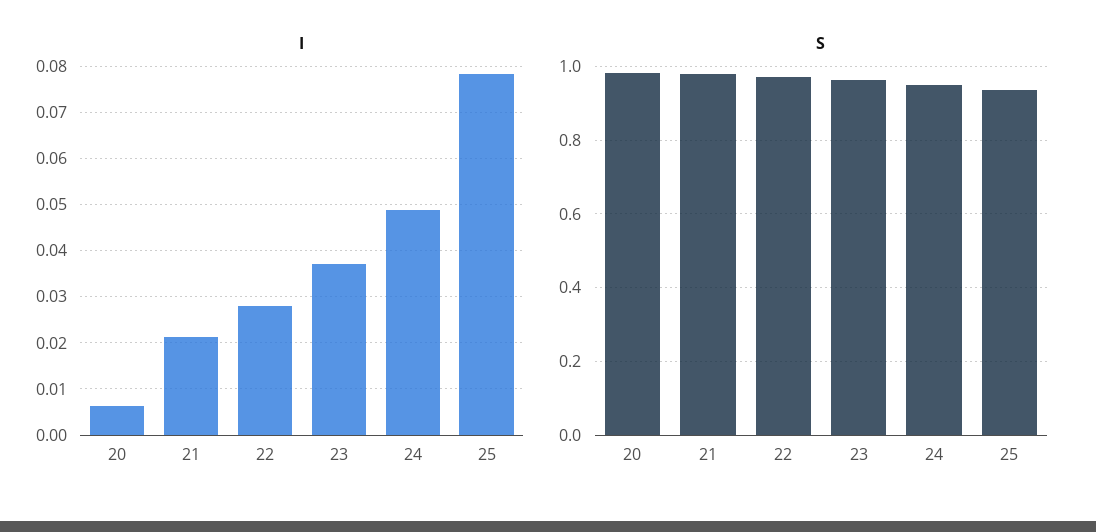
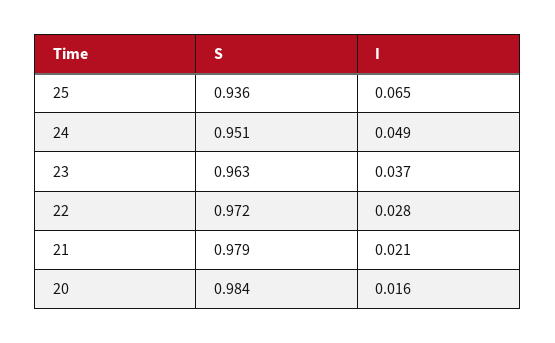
I, 20: 0.006 -> 0.016
I, 25: 0.078 -> 0.065

